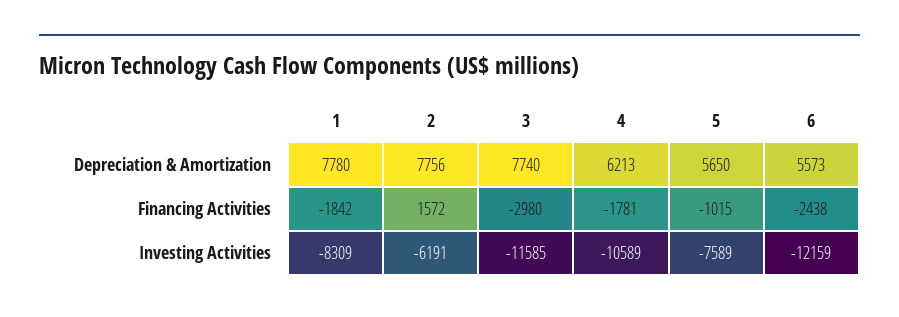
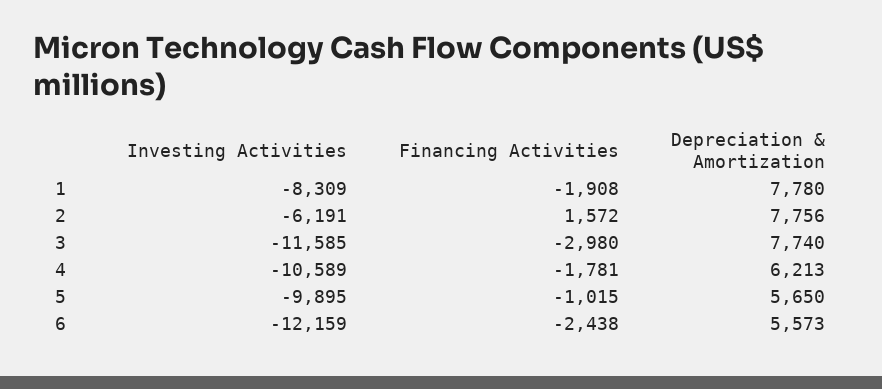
1, Financing Activities: -1842 -> -1908
5, Investing Activities: -7589 -> -9895

